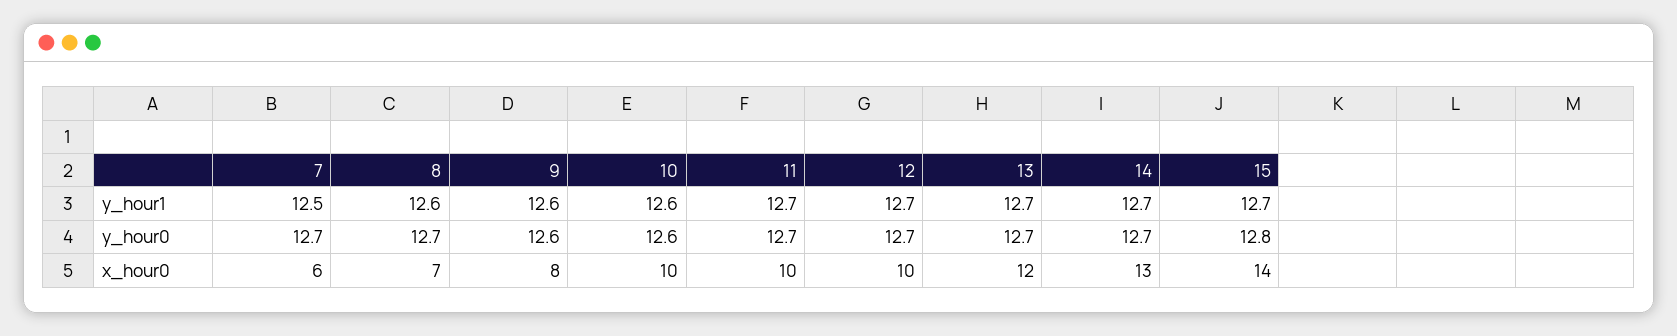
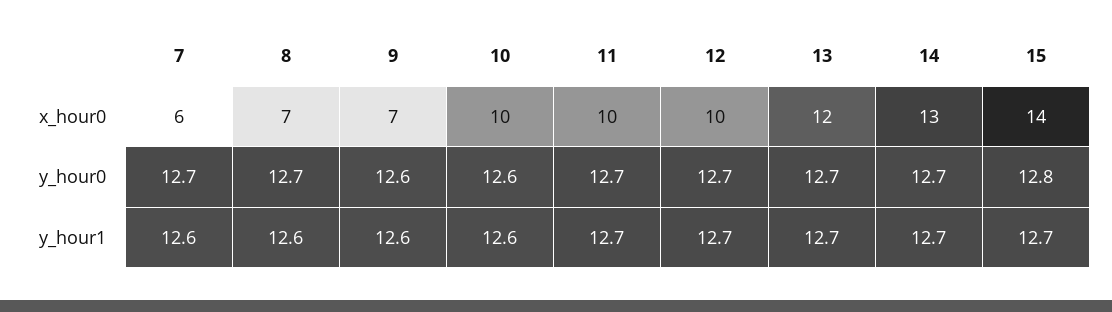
7, y_hour1: 12.5 -> 12.6
9, x_hour0: 8 -> 7

